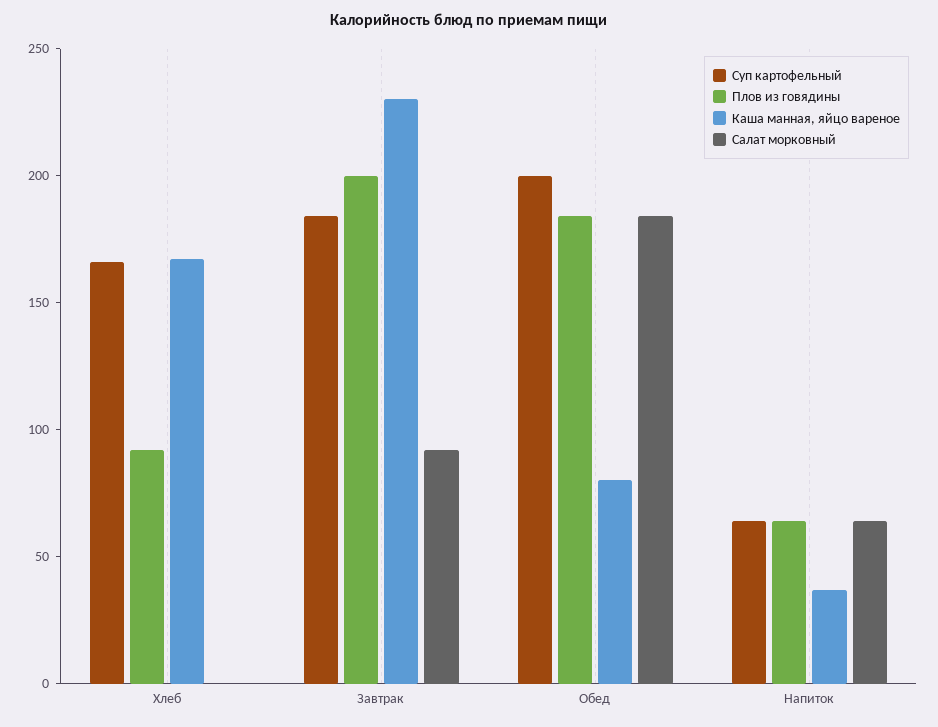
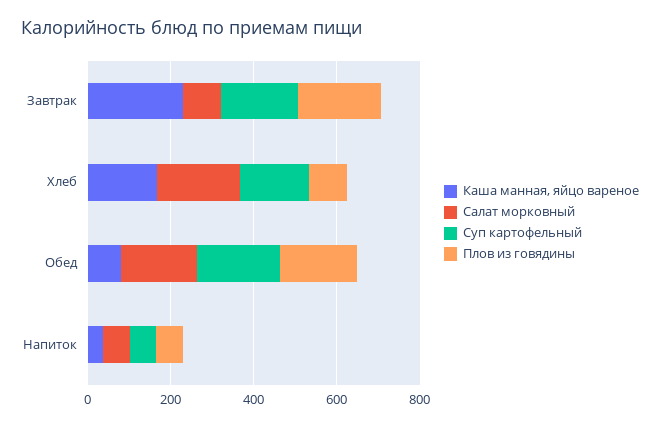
Салат морковный, Хлеб: 0 -> 200

